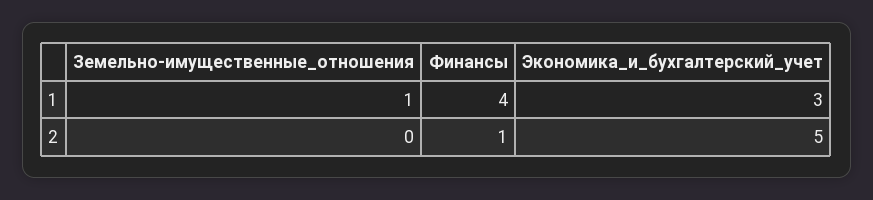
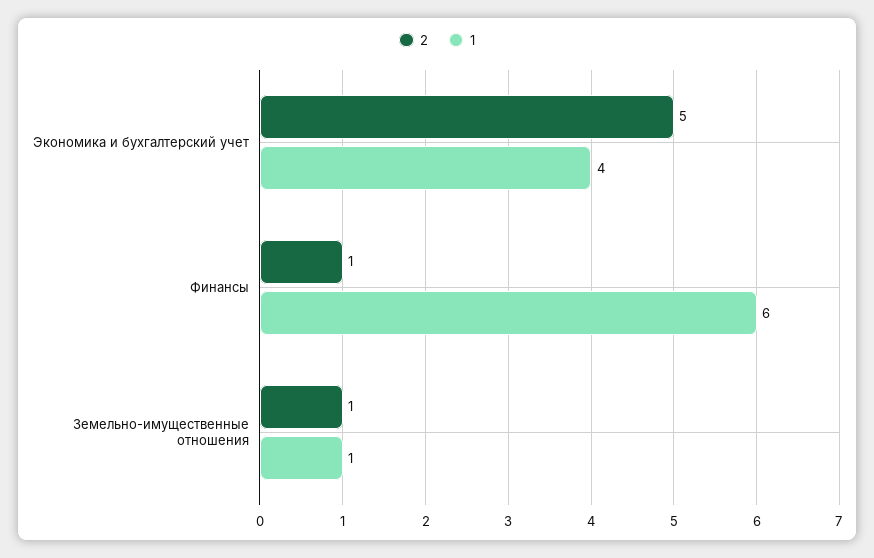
1, Финансы: 4 -> 6
1, Экономика_и_бухгалтерский_учет: 3 -> 4
2, Земельно-имущественные_отношения: 0 -> 1

